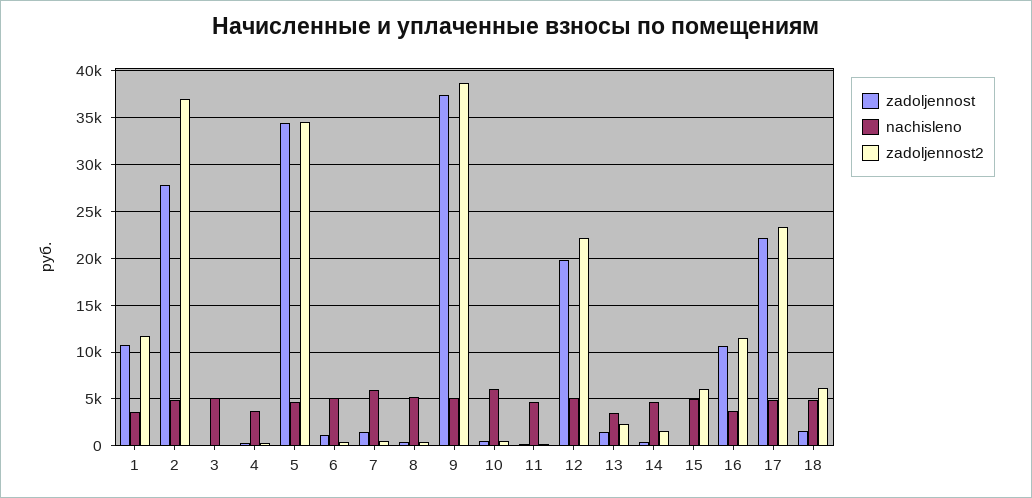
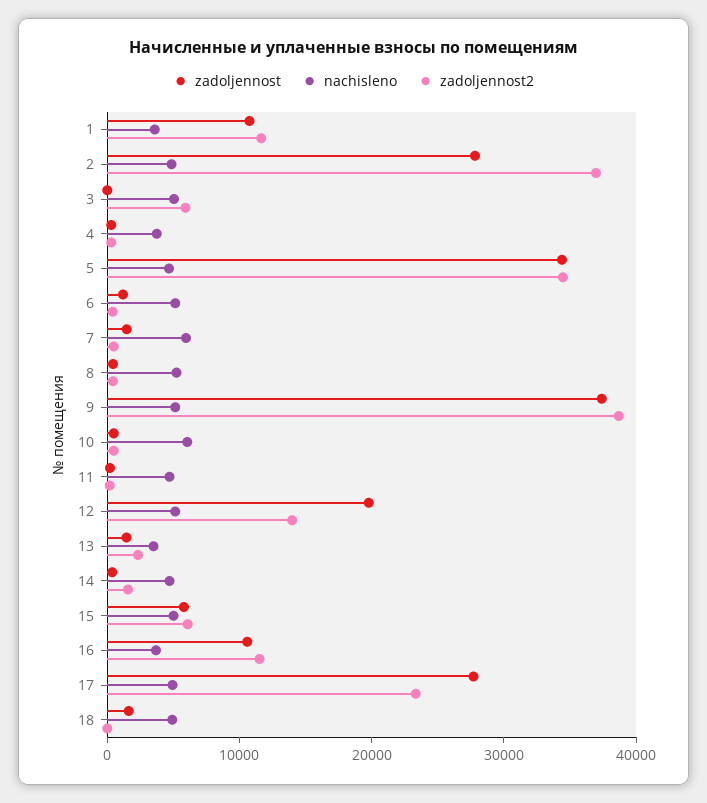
zadoljennost2, 3: 0 -> 6000
zadoljennost2, 12: 22000 -> 14000
zadoljennost, 15: 0 -> 6000
zadoljennost, 17: 22000 -> 28000
zadoljennost2, 18: 6000 -> 0

